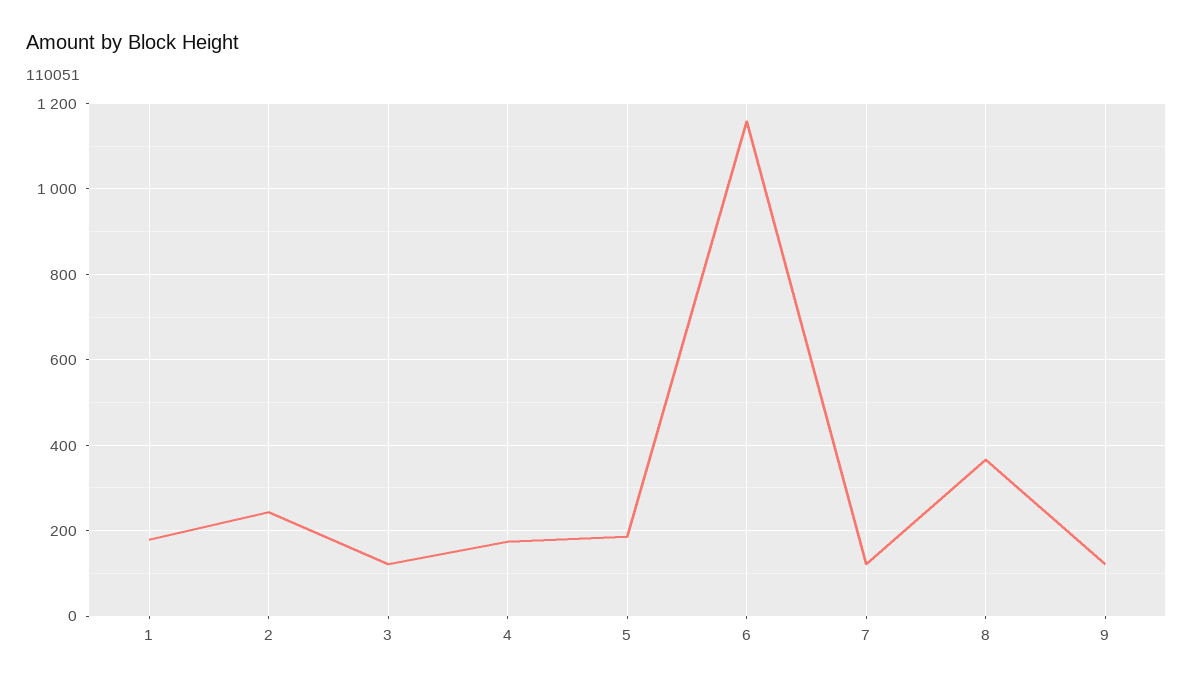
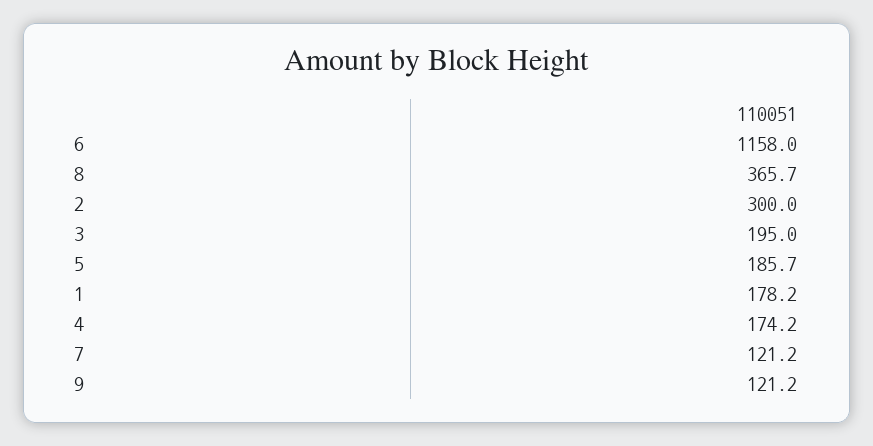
2: 240 -> 300
3: 120 -> 195

